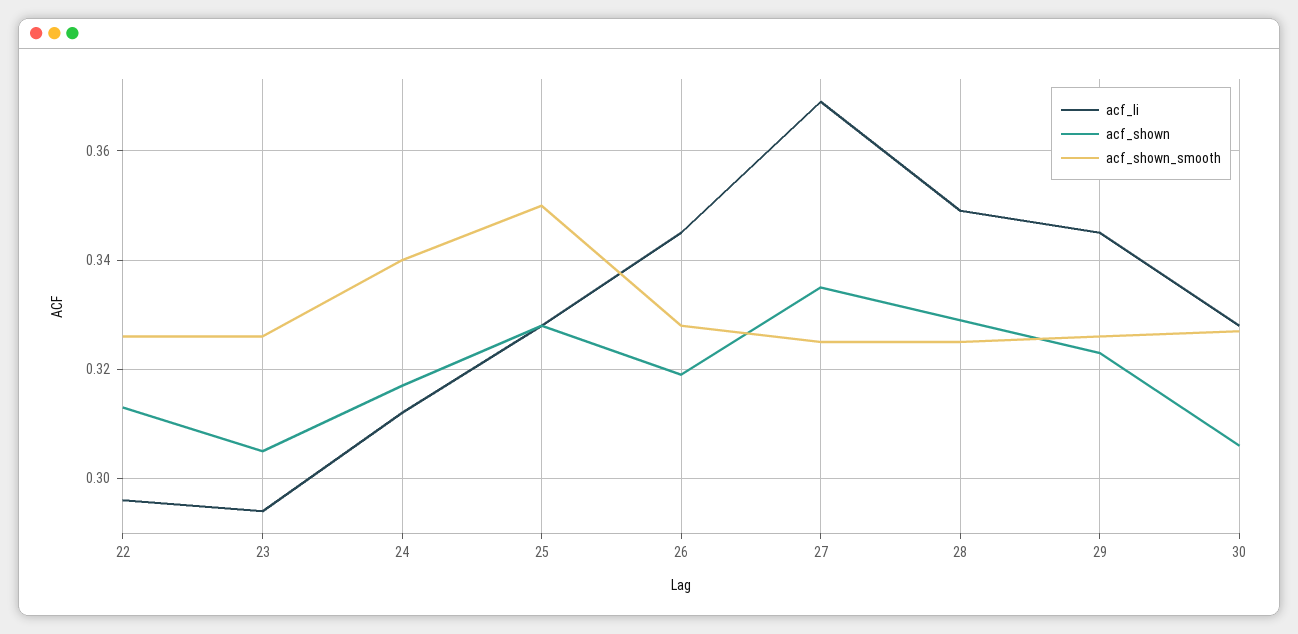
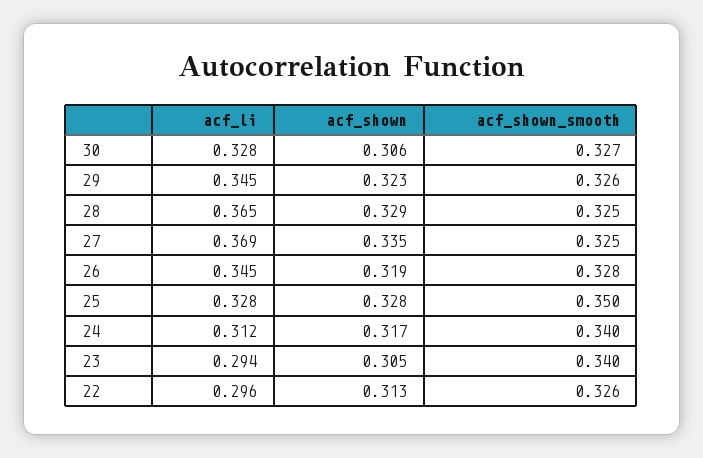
acf_shown_smooth, 23: 0.325 -> 0.34
acf_li, 28: 0.35 -> 0.365

